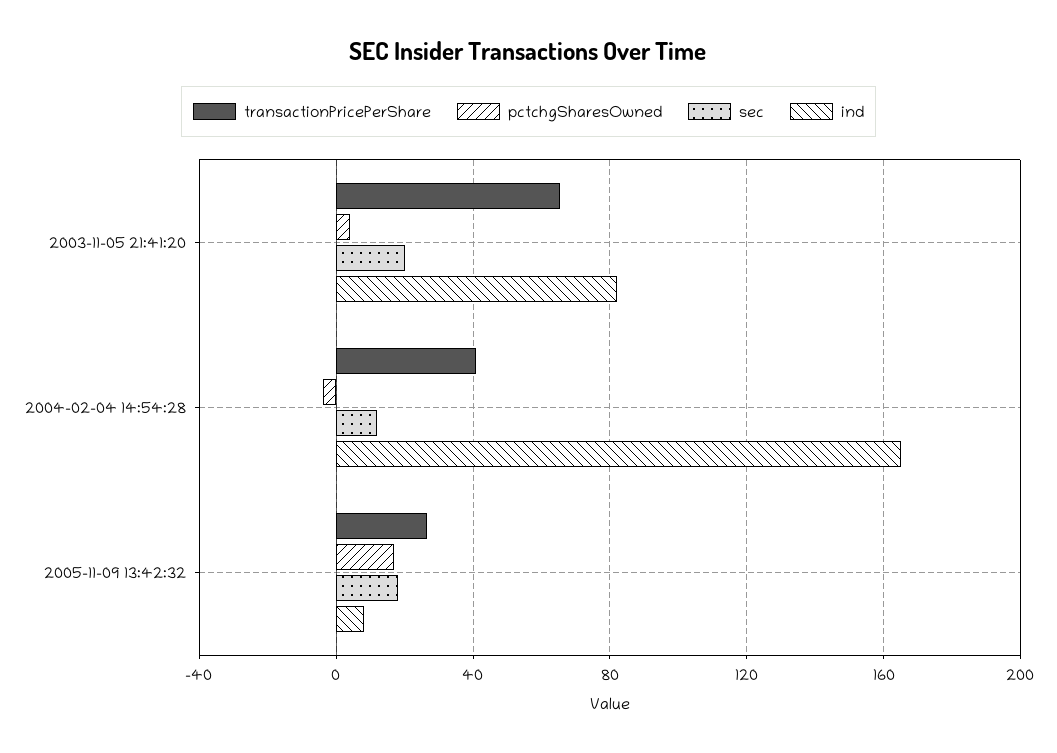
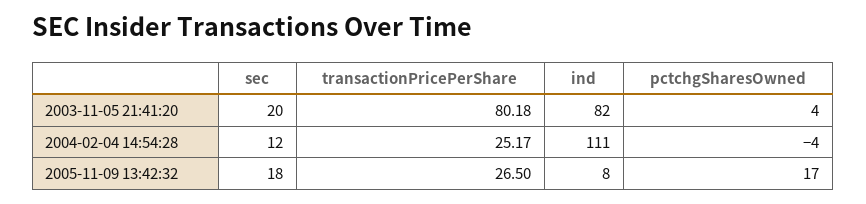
transactionPricePerShare, 2003-11-05 21:41:20: 65 -> 80.18
transactionPricePerShare, 2004-02-04 14:54:28: 40 -> 25.17
ind, 2004-02-04 14:54:28: 165 -> 111

